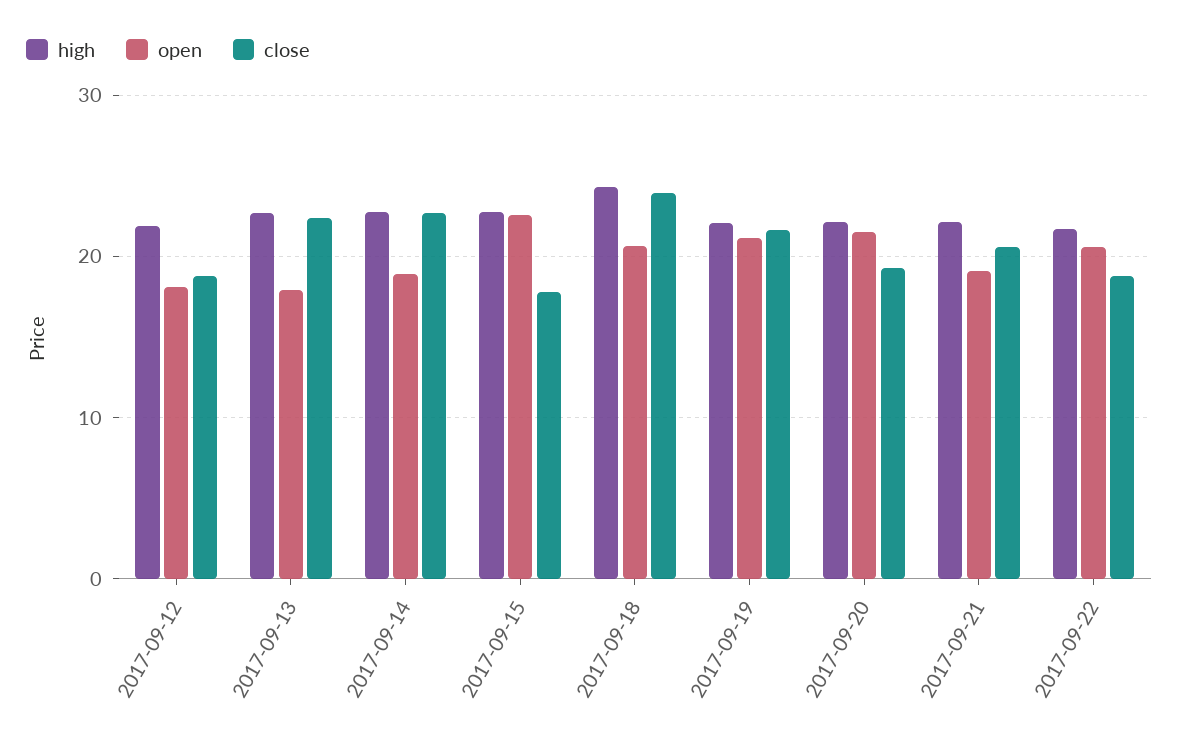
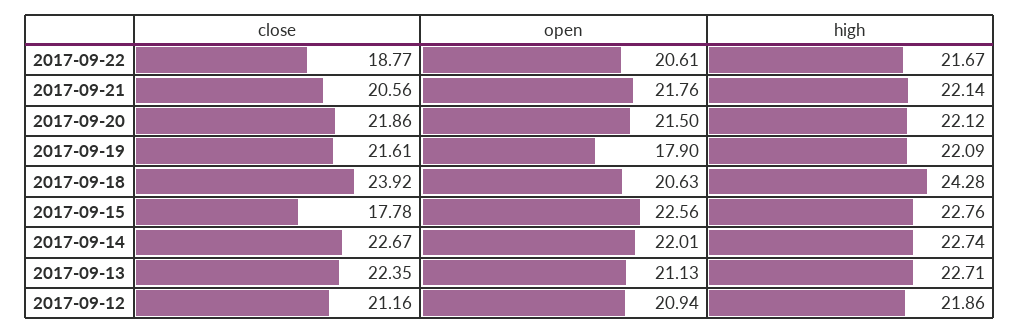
open, 2017-09-12: 18 -> 20.94
close, 2017-09-12: 19 -> 21.16
open, 2017-09-13: 18 -> 21.13
open, 2017-09-14: 19 -> 22.01
open, 2017-09-19: 21 -> 17.9
close, 2017-09-20: 19 -> 21.86
open, 2017-09-21: 19 -> 21.76

